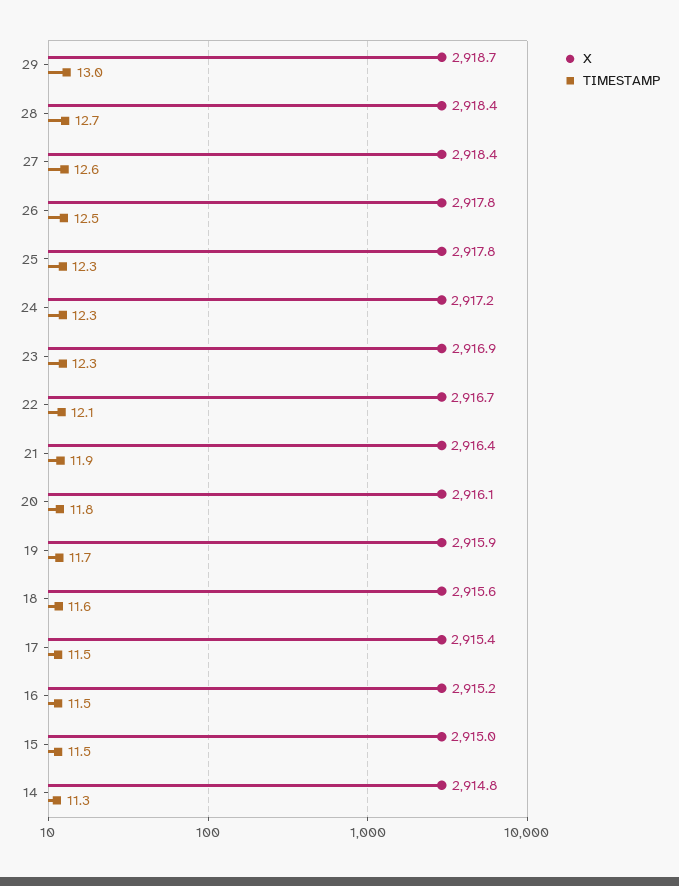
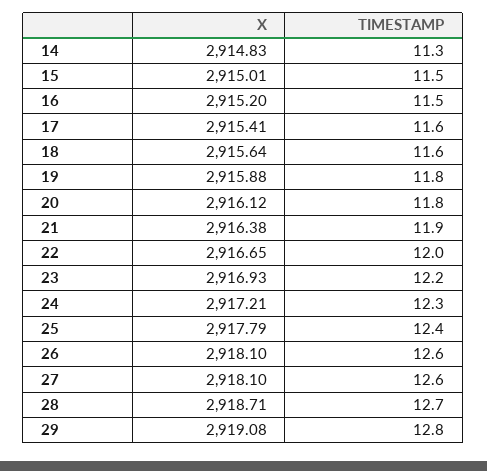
X, 29: 2918.7 -> 2919.08
TIMESTAMP, 29: 13 -> 12.8
X, 28: 2918.4 -> 2918.71
X, 27: 2918.4 -> 2918.1
X, 26: 2917.8 -> 2918.1
TIMESTAMP, 26: 12.5 -> 12.6
TIMESTAMP, 25: 12.3 -> 12.4
TIMESTAMP, 23: 12.3 -> 12.2
TIMESTAMP, 22: 12.1 -> 12
TIMESTAMP, 19: 11.7 -> 11.8
TIMESTAMP, 17: 11.5 -> 11.6

